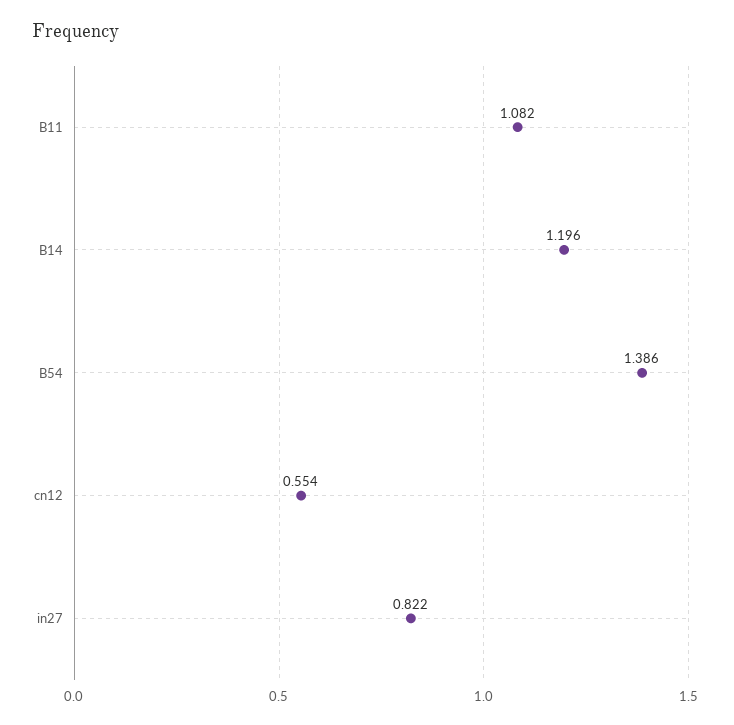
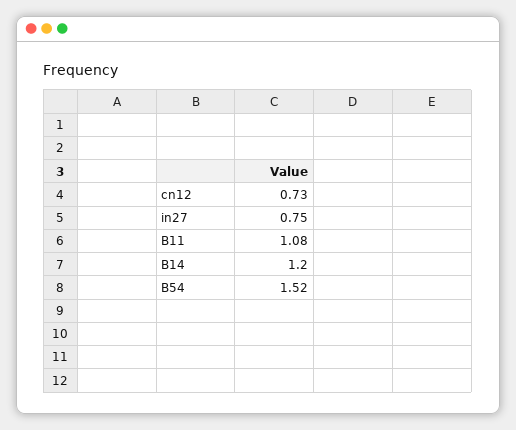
B54: 1.386 -> 1.52
cn12: 0.554 -> 0.73
in27: 0.822 -> 0.75

